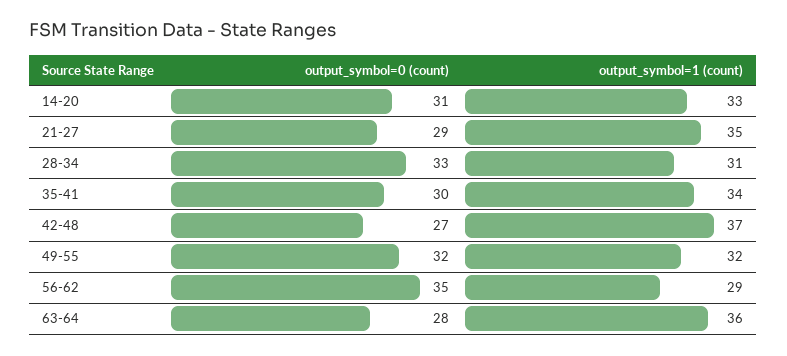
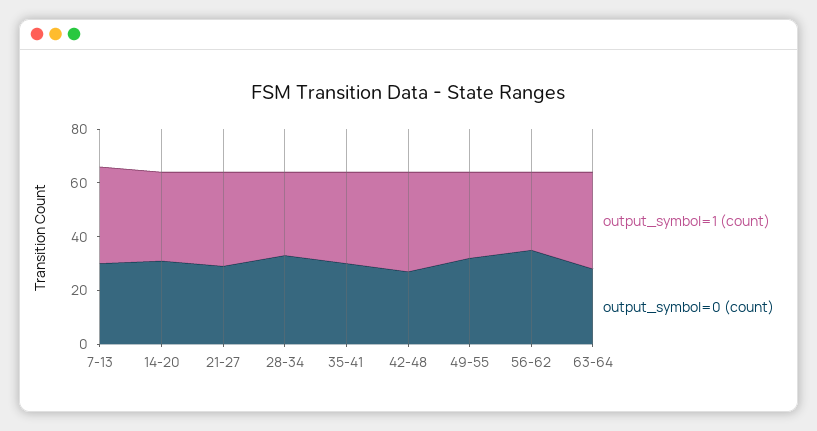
output_symbol=1 (count), 7-13: none -> 35
output_symbol=0 (count), 7-13: none -> 30

